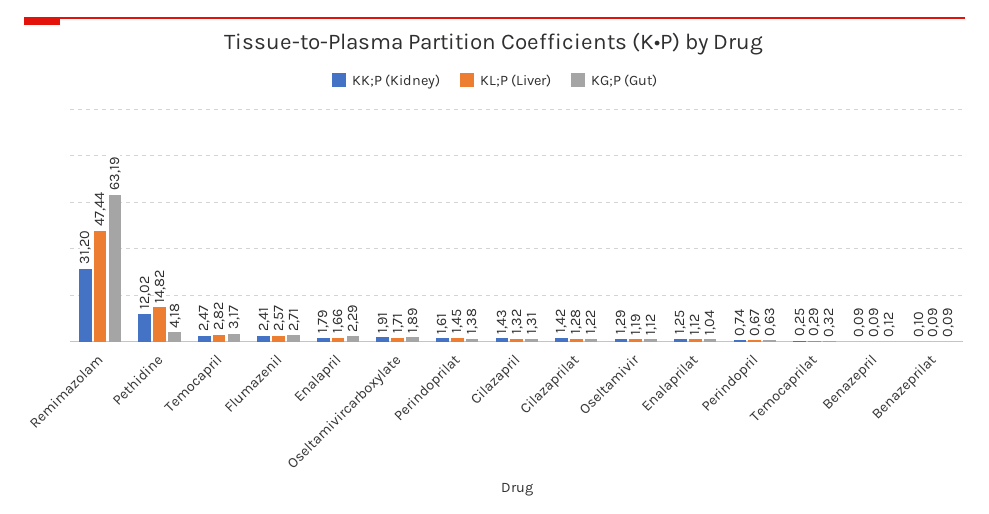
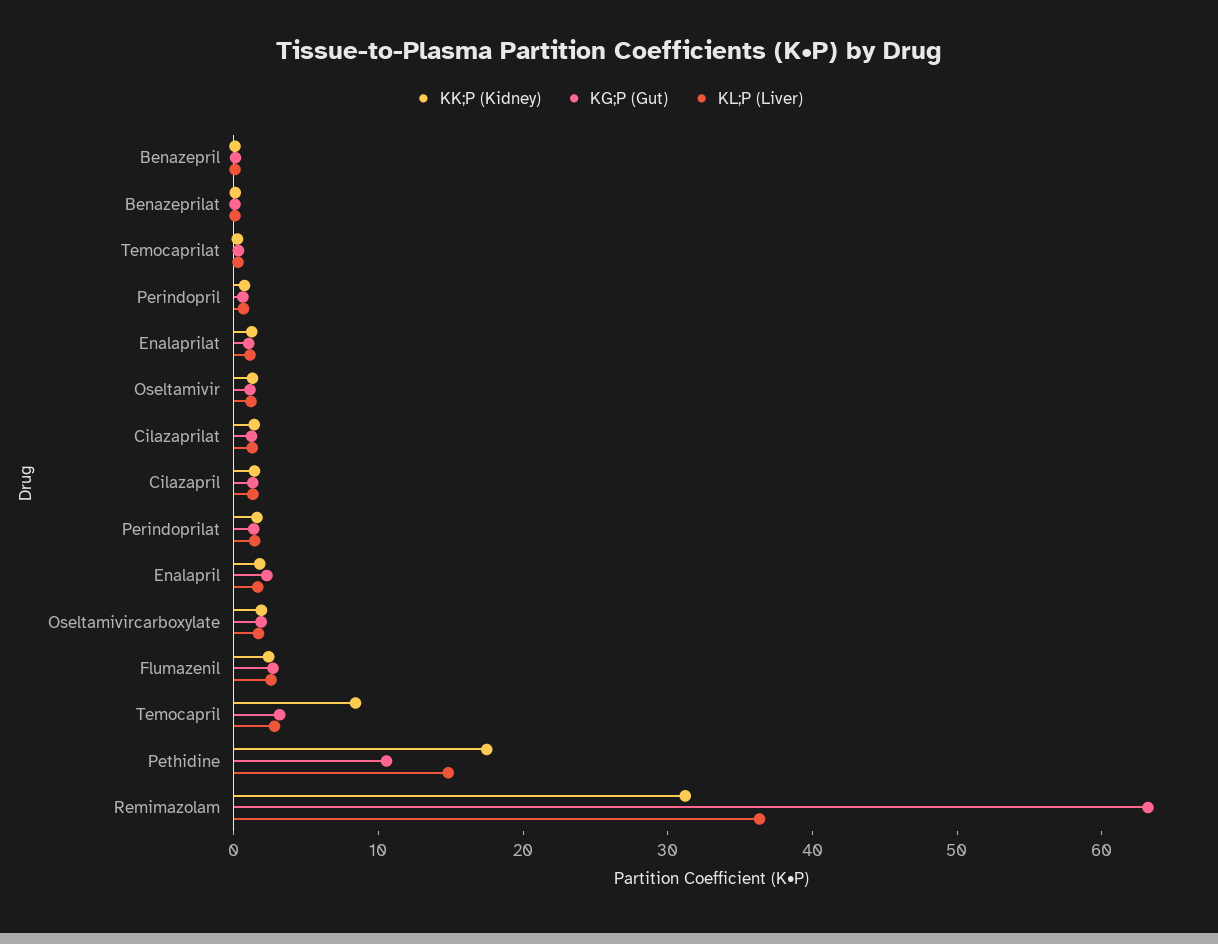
KL;P (Liver), Remimazolam: 47.44 -> 36
KK;P (Kidney), Pethidine: 12.02 -> 18
KG;P (Gut), Pethidine: 4.18 -> 10
KK;P (Kidney), Temocapril: 2.47 -> 8

